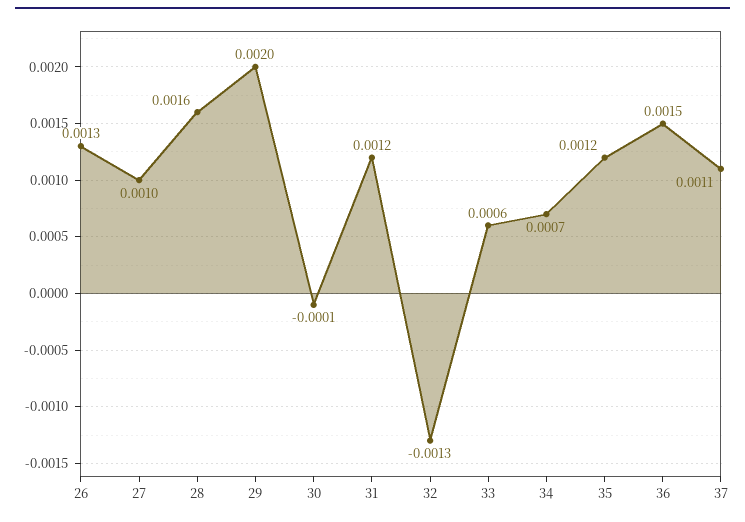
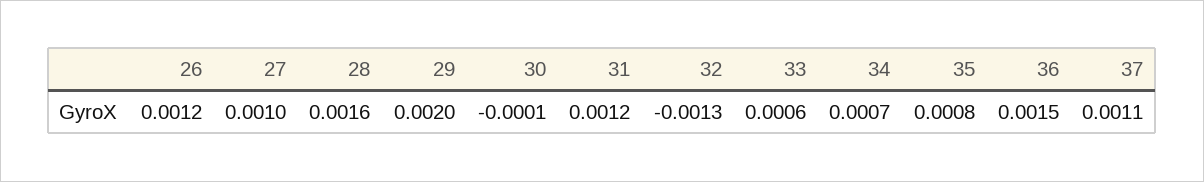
26: 0.0013 -> 0.0012
35: 0.0012 -> 0.0008

